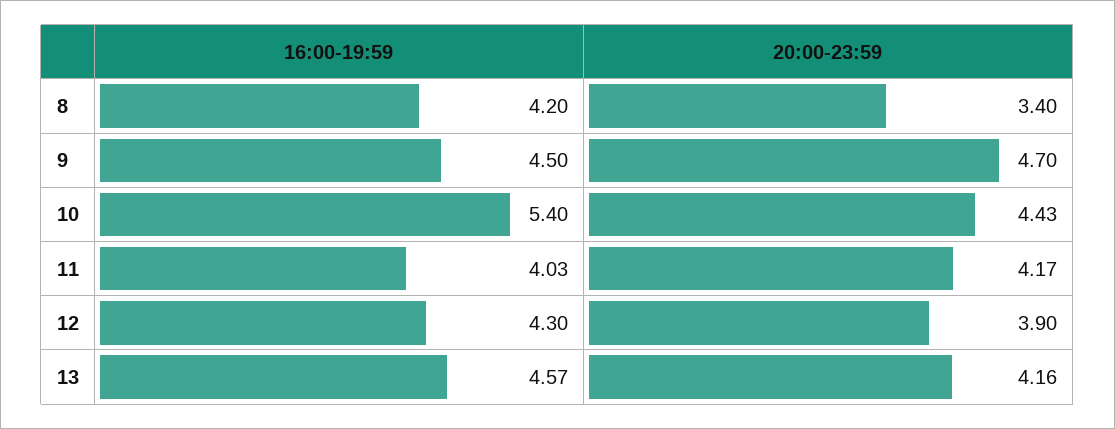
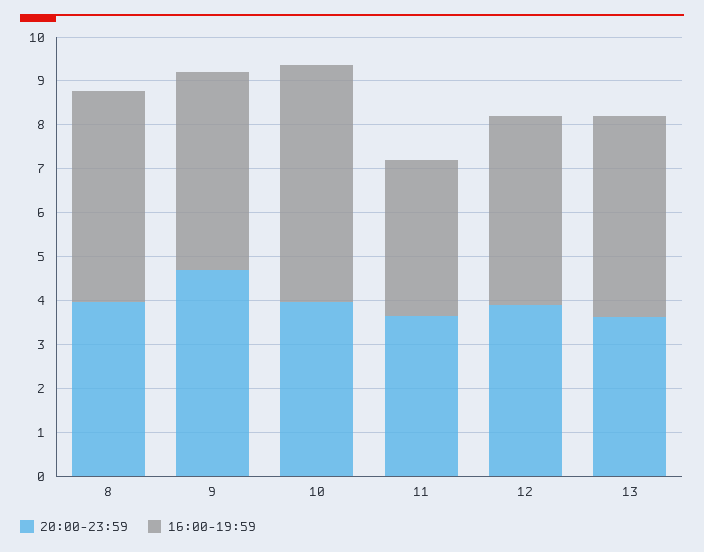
16:00-19:59, 8: 4.2 -> 4.8
20:00-23:59, 8: 3.4 -> 4
20:00-23:59, 10: 4.43 -> 4
16:00-19:59, 11: 4.03 -> 3.6
20:00-23:59, 11: 4.17 -> 3.6
20:00-23:59, 13: 4.16 -> 3.6

